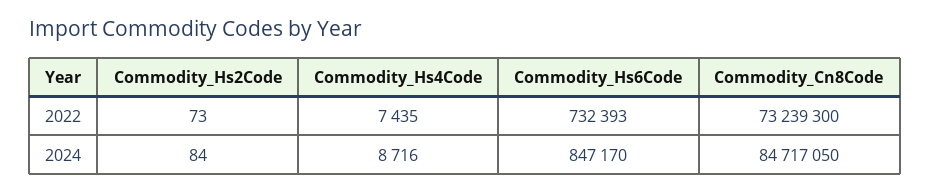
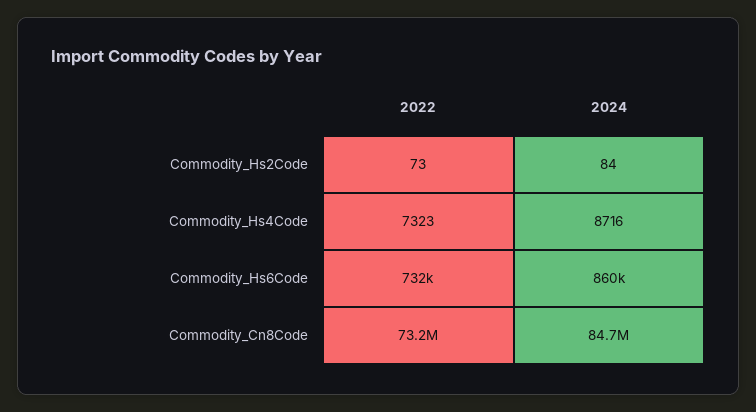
Commodity_Hs4Code, 2022: 7435 -> 7323
Commodity_Hs6Code, 2024: 847170 -> 860000

